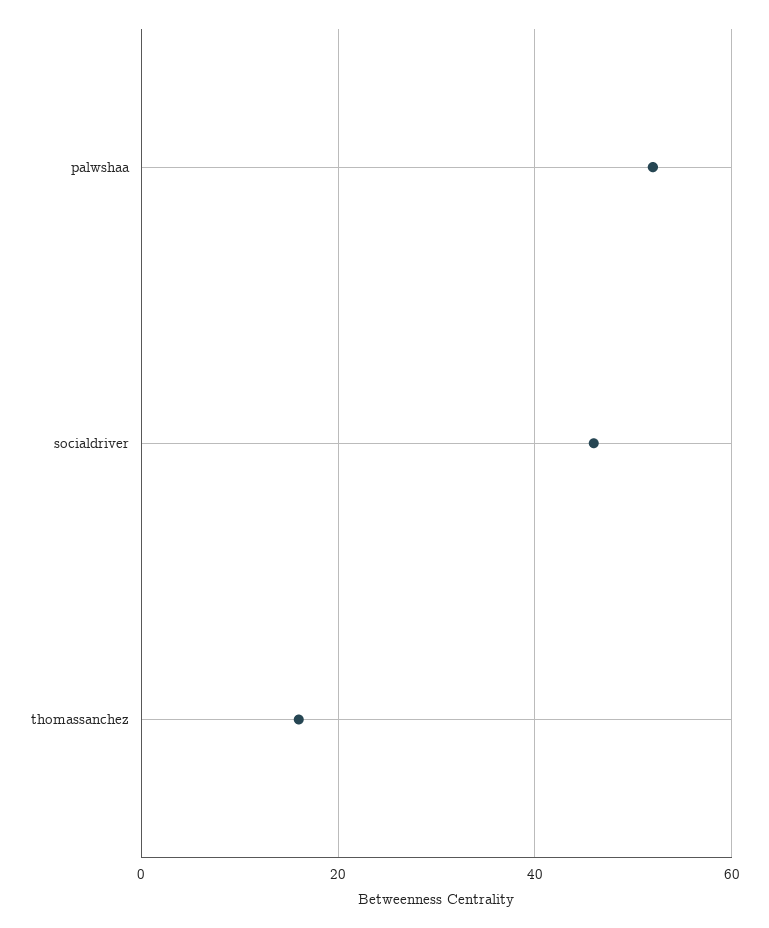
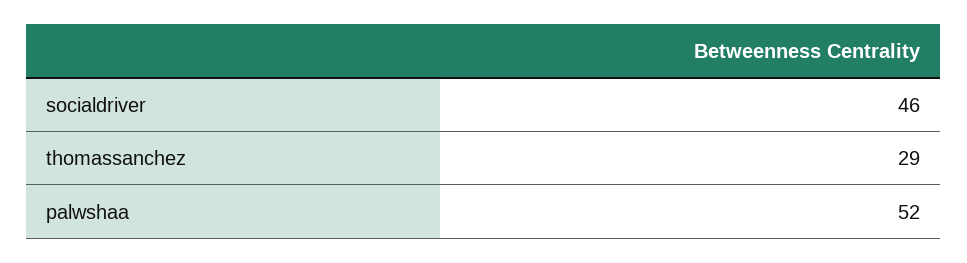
thomassanchez: 15 -> 29

